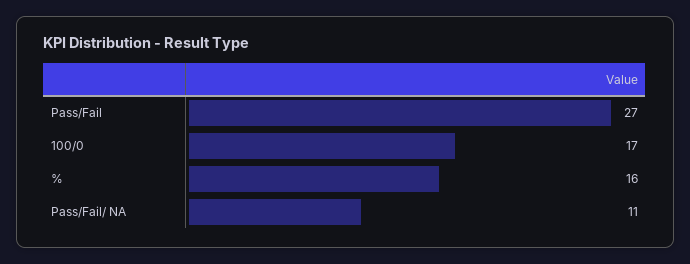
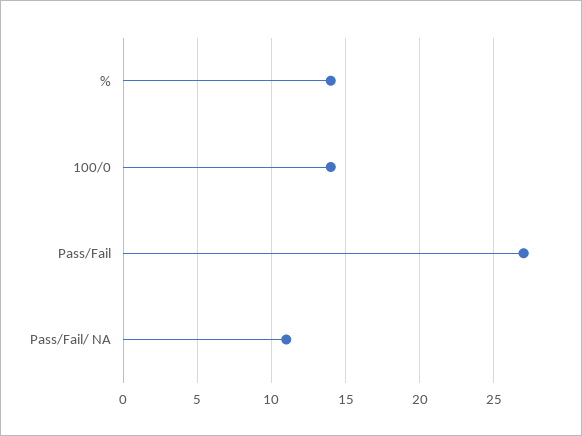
100/0: 17 -> 14
%: 16 -> 14

